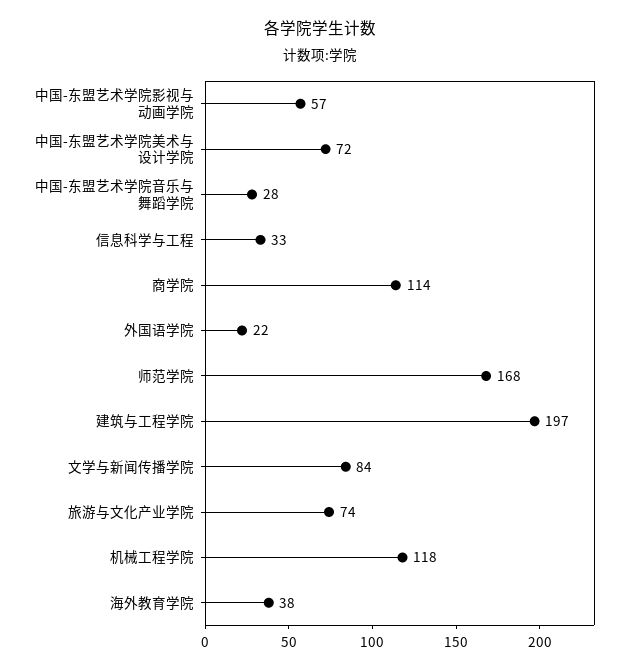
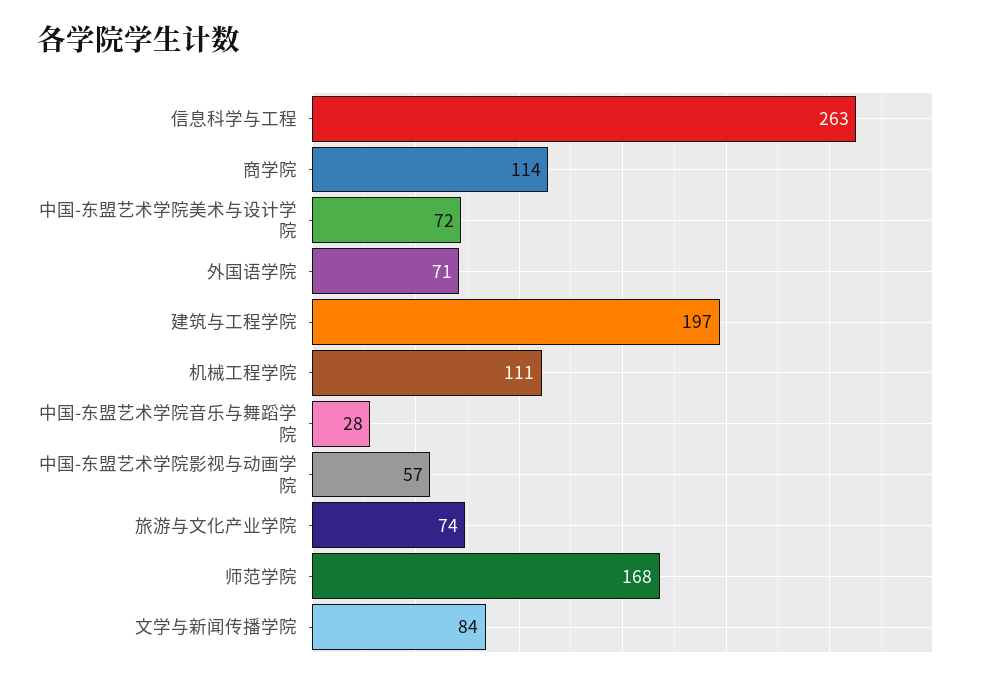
信息科学与工程: 33 -> 263
外国语学院: 22 -> 71
机械工程学院: 118 -> 111
海外教育学院: 38 -> none

